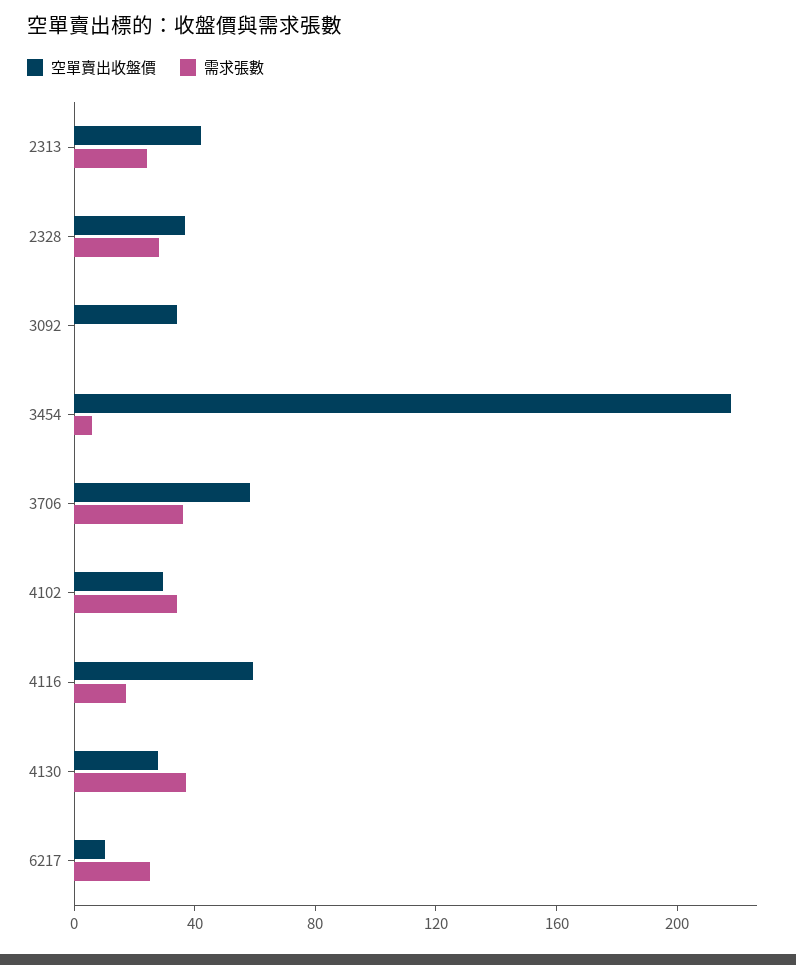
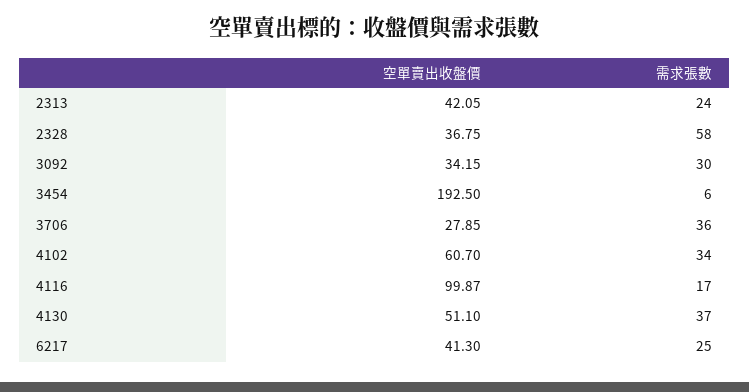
需求張數, 2328: 30 -> 58
需求張數, 3092: 0 -> 30
空單賣出收盤價, 3454: 220 -> 192.5
空單賣出收盤價, 3706: 60 -> 27.85
空單賣出收盤價, 4102: 30 -> 60.7
空單賣出收盤價, 4116: 60 -> 99.87
空單賣出收盤價, 4130: 30 -> 51.1
空單賣出收盤價, 6217: 10 -> 41.3

